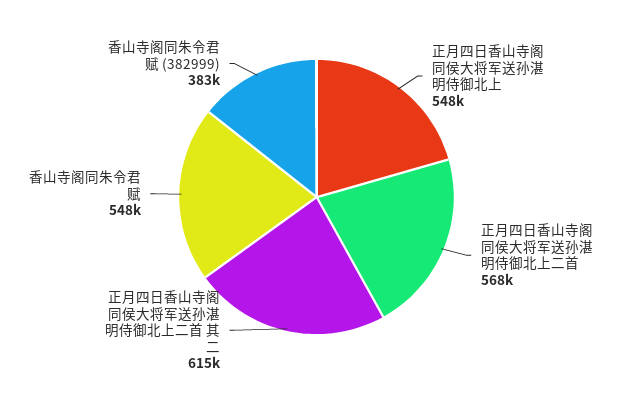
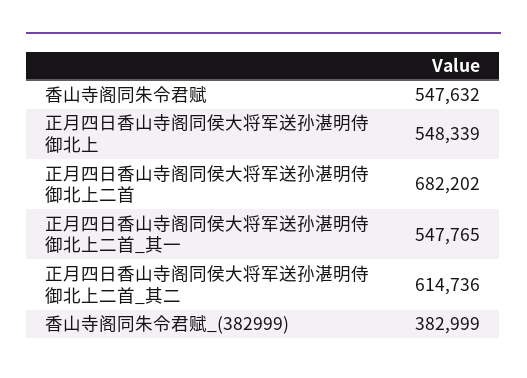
正月四日香山寺阁同侯大将军送孙湛明侍御北上二首: 568000 -> 682202
正月四日香山寺阁同侯大将军送孙湛明侍御北上二首_其一: none -> 547765

